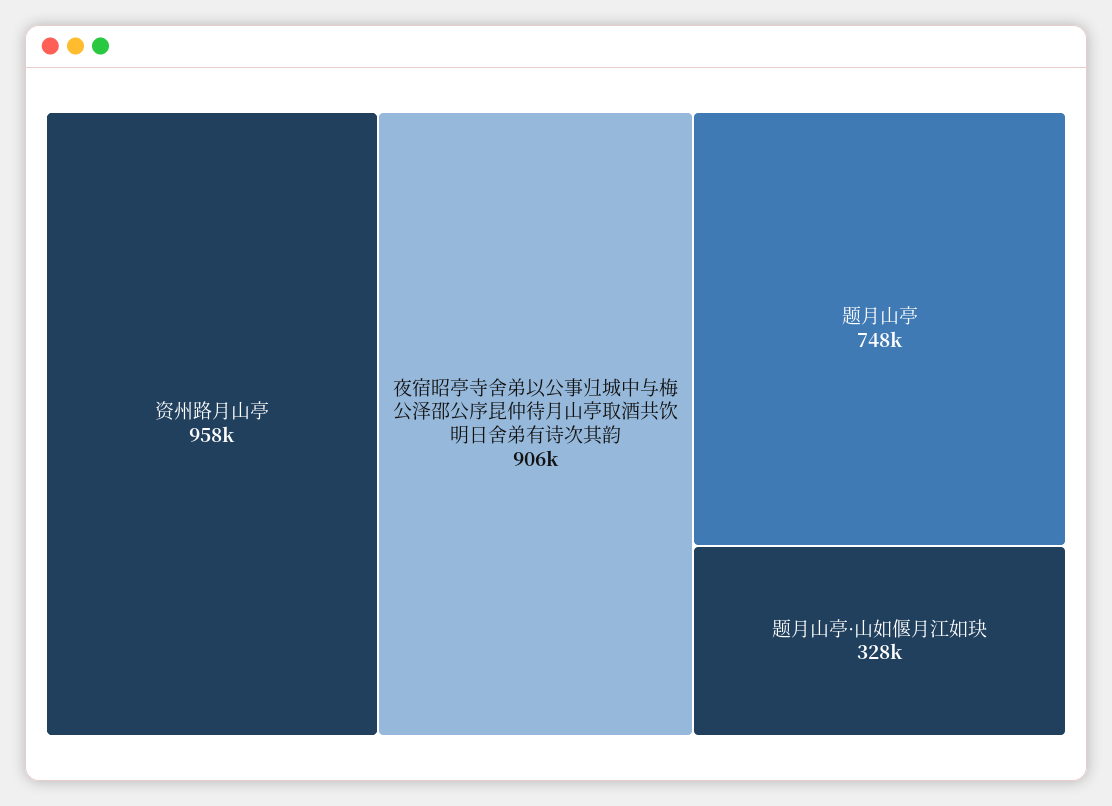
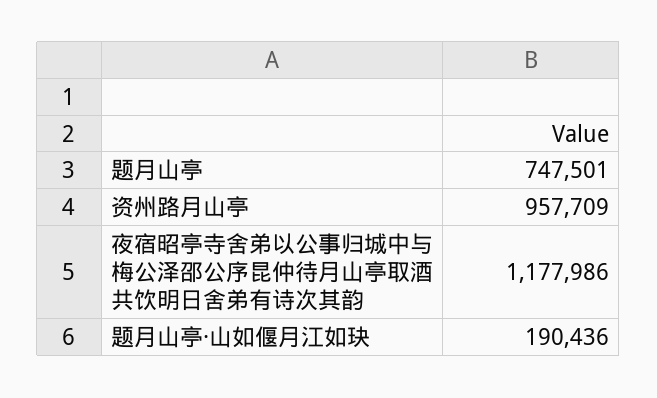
夜宿昭亭寺舍弟以公事归城中与梅公泽邵公序昆仲待月山亭取酒共饮明日舍弟有诗次其韵: 906000 -> 1177986
题月山亭·山如偃月江如玦: 328000 -> 190436

